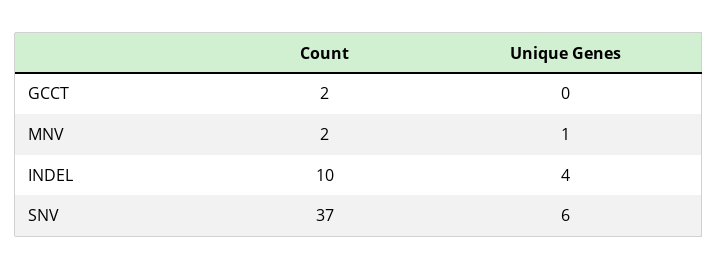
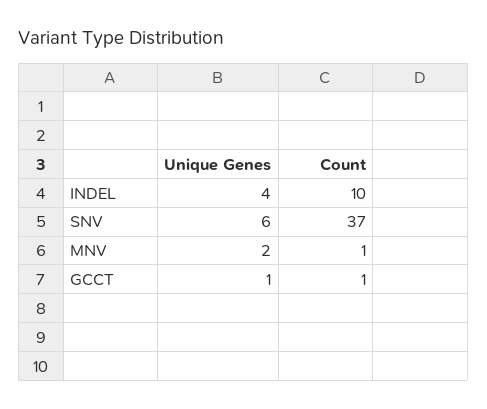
Count, GCCT: 2 -> 1
Unique Genes, GCCT: 0 -> 1
Count, MNV: 2 -> 1
Unique Genes, MNV: 1 -> 2

